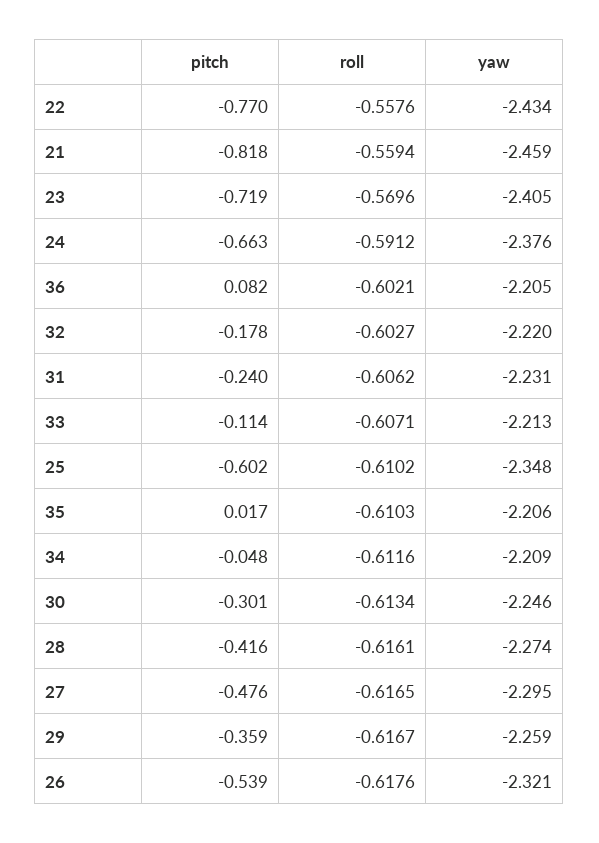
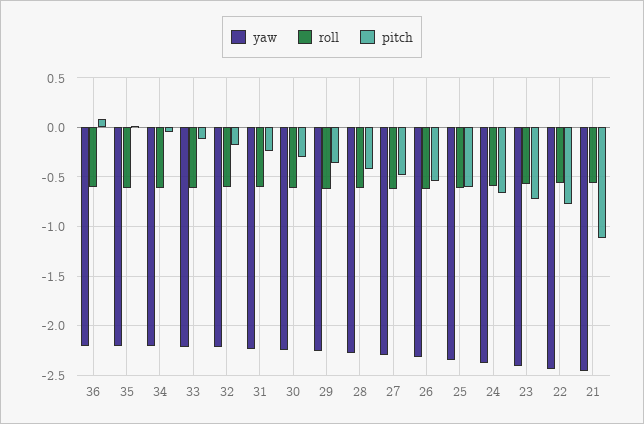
pitch, 21: -0.818 -> -1.1

